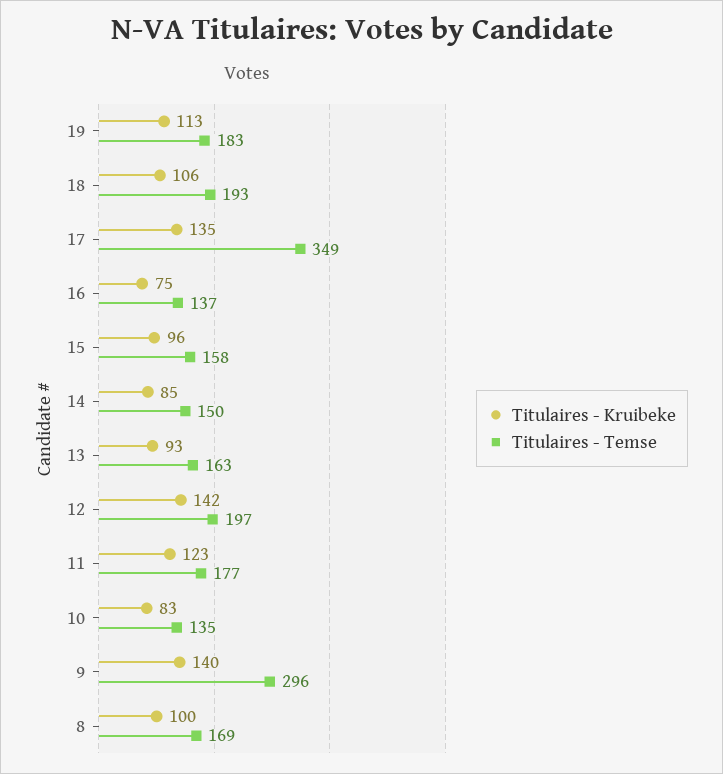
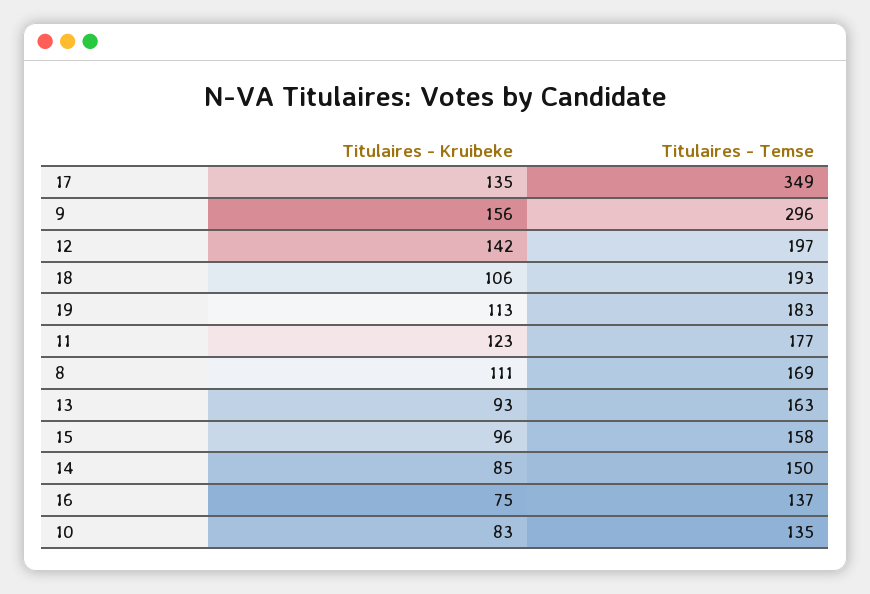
Titulaires - Kruibeke, 9: 140 -> 156
Titulaires - Kruibeke, 8: 100 -> 111

